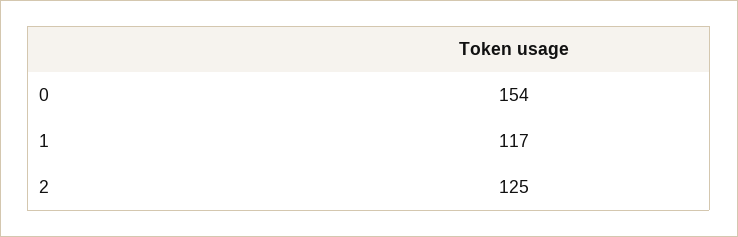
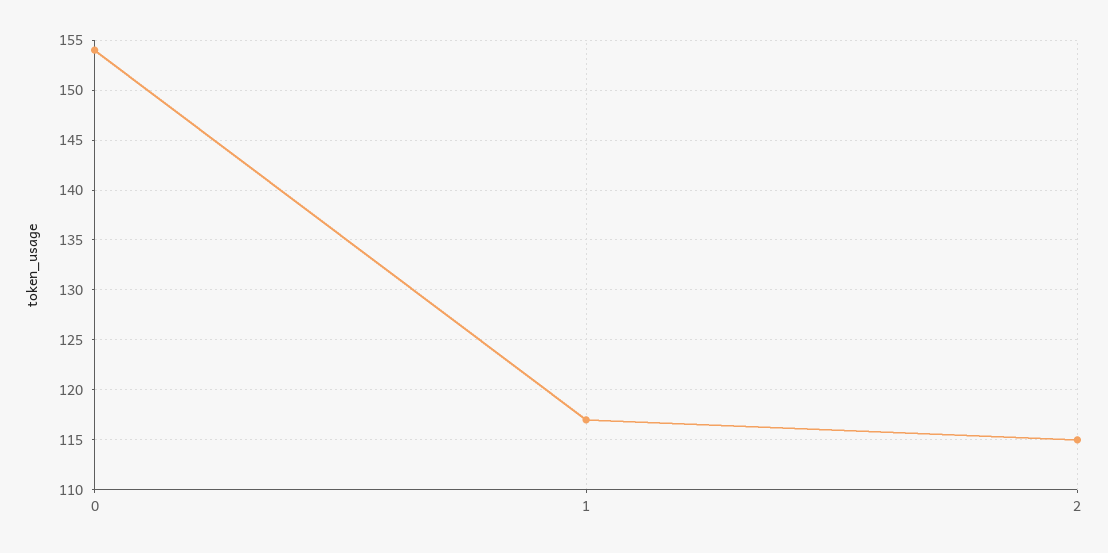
2: 125 -> 115

